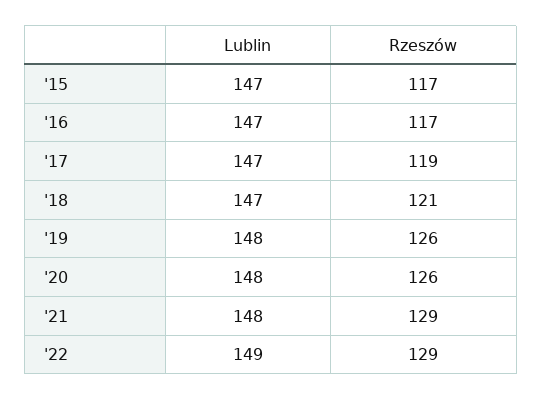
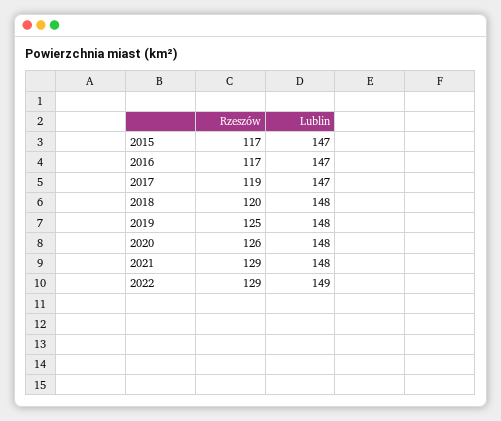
Lublin, '18: 147 -> 148
Rzeszów, '18: 121 -> 120
Rzeszów, '19: 126 -> 125

